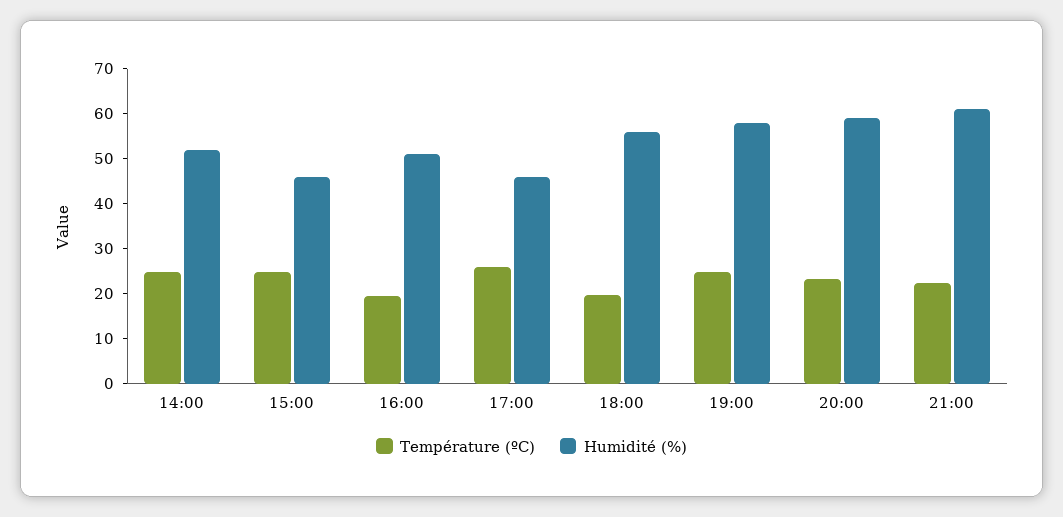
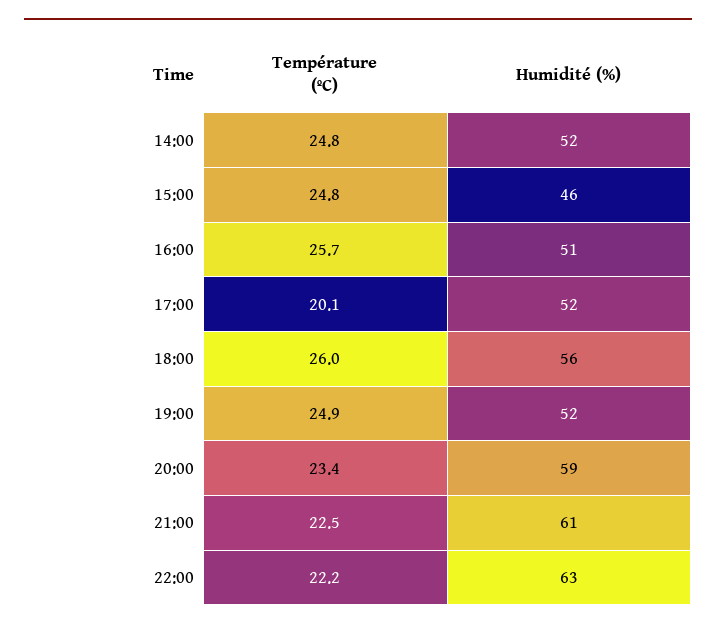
Température (ºC), 16:00: 20 -> 25.7
Température (ºC), 17:00: 26 -> 20.1
Humidité (%), 17:00: 46 -> 52
Température (ºC), 18:00: 20 -> 26
Humidité (%), 19:00: 58 -> 52
Température (ºC), 22:00: none -> 22.2
Humidité (%), 22:00: none -> 63

